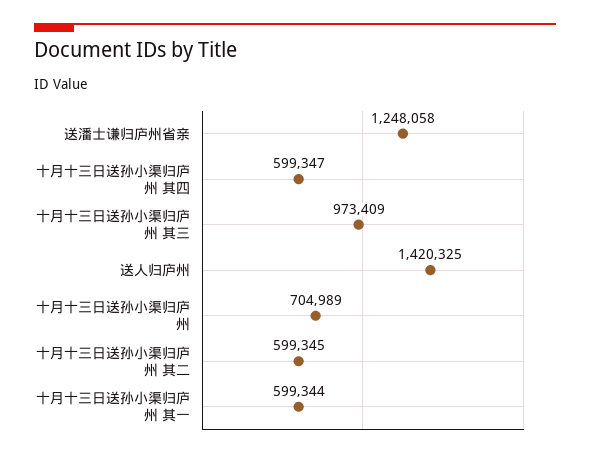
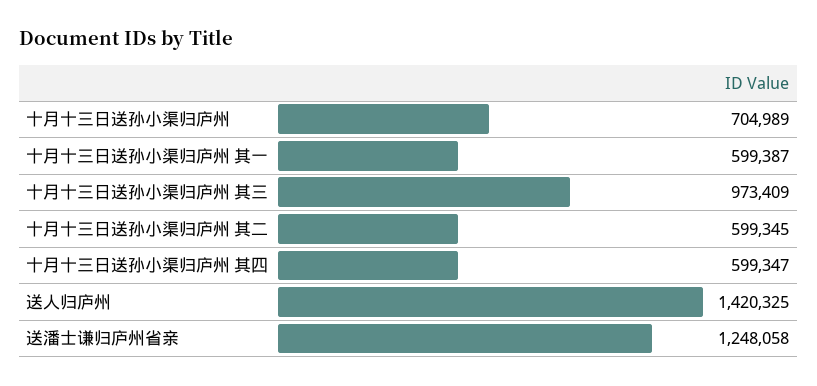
十月十三日送孙小渠归庐州 其一: 599344 -> 599387

